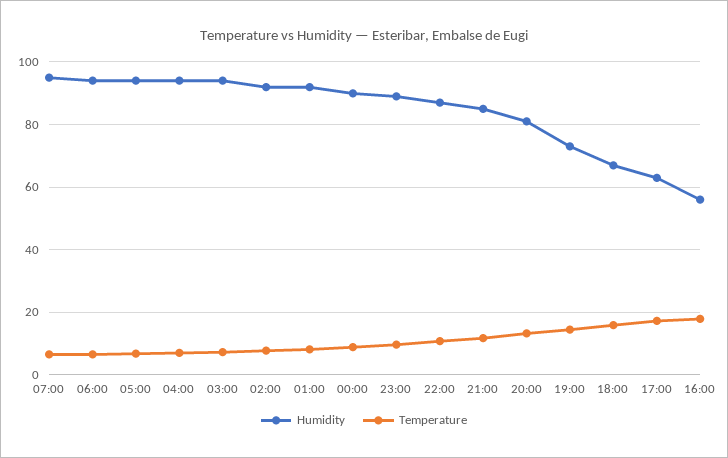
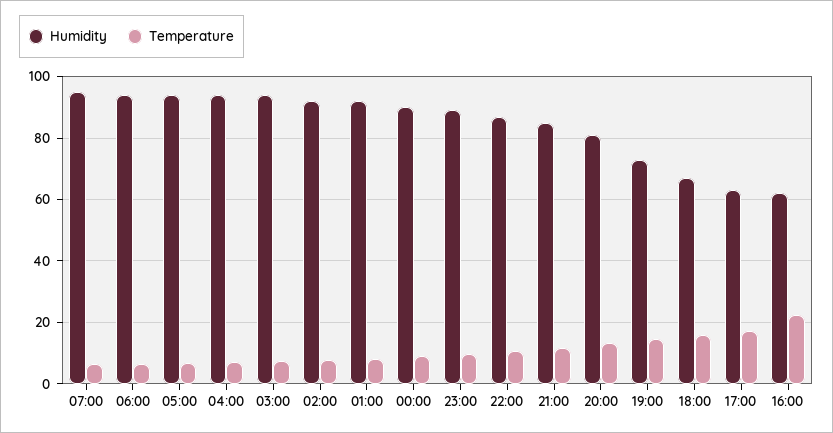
Humidity, 16:00: 56 -> 62
Temperature, 16:00: 18 -> 22

